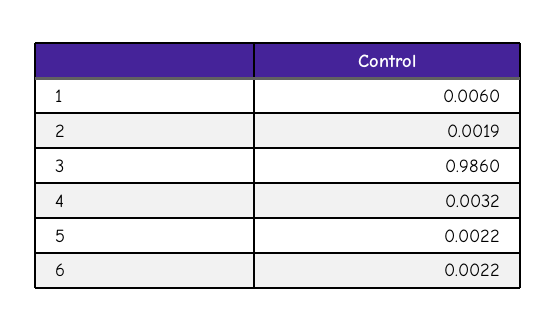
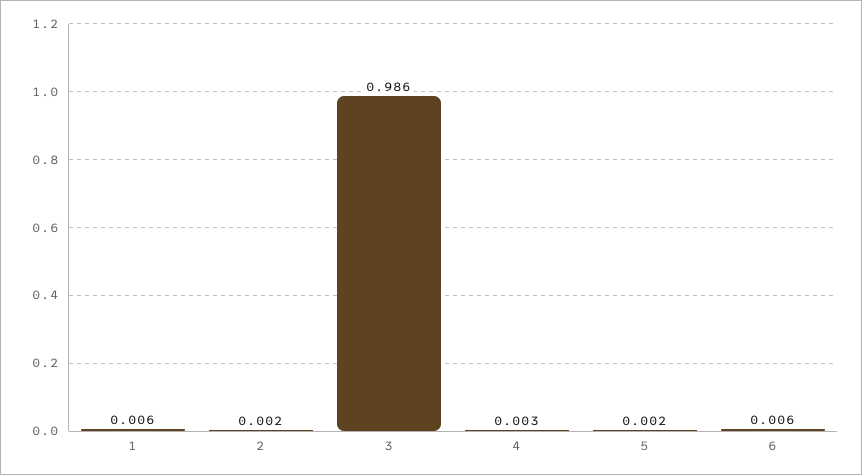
6: 0.0022 -> 0.006

